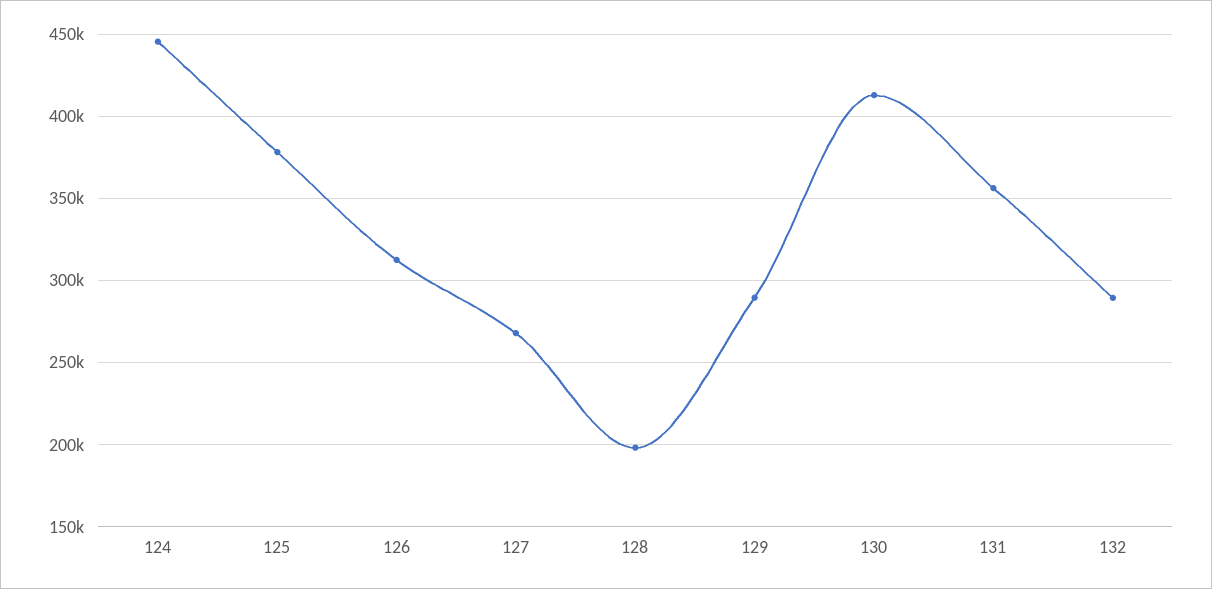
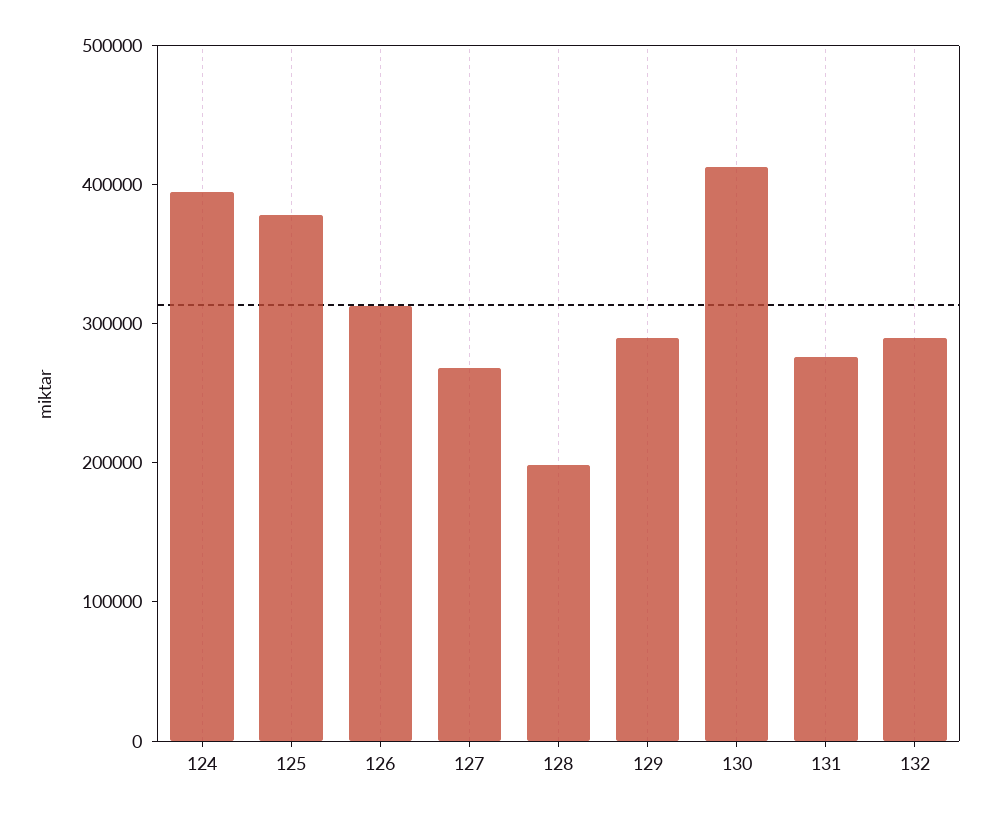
124: 445000 -> 400000
131: 355000 -> 280000

